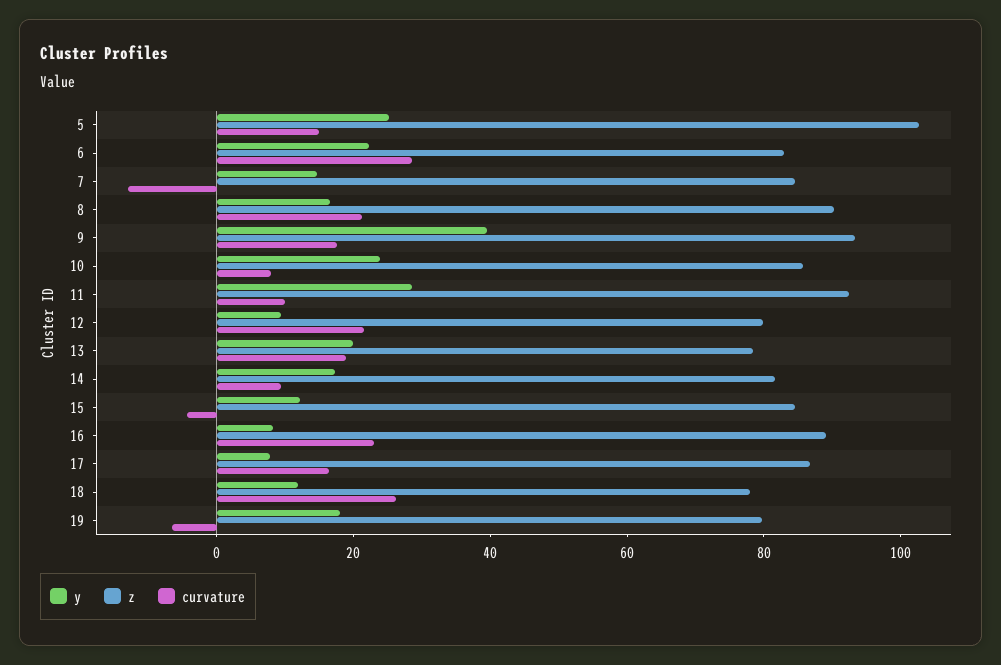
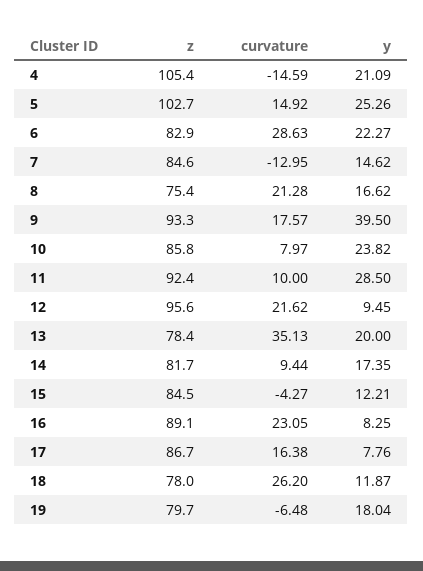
z, 8: 90 -> 75.4
z, 12: 80 -> 95.6
curvature, 13: 20 -> 35.13
z, 4: none -> 105.4
curvature, 4: none -> -14.59
y, 4: none -> 21.09

